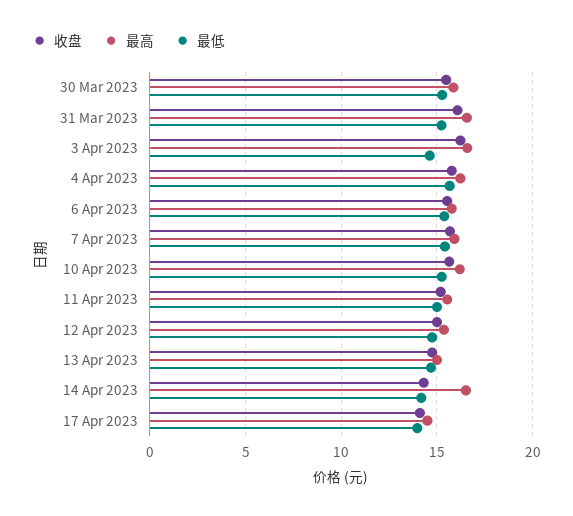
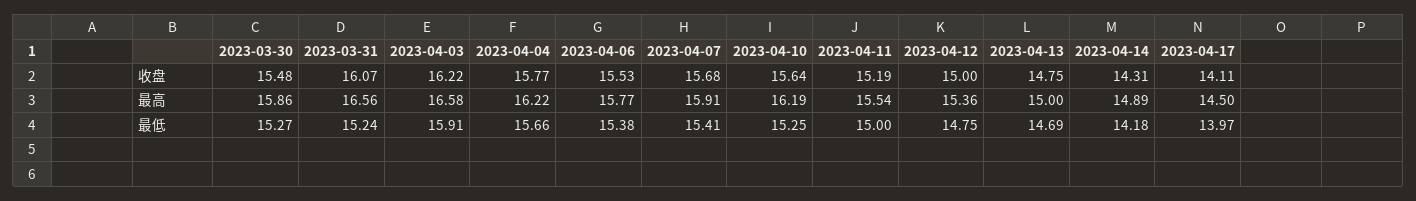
最低, 3 Apr 2023: 14.5 -> 15.91
最高, 14 Apr 2023: 16.5 -> 14.89

